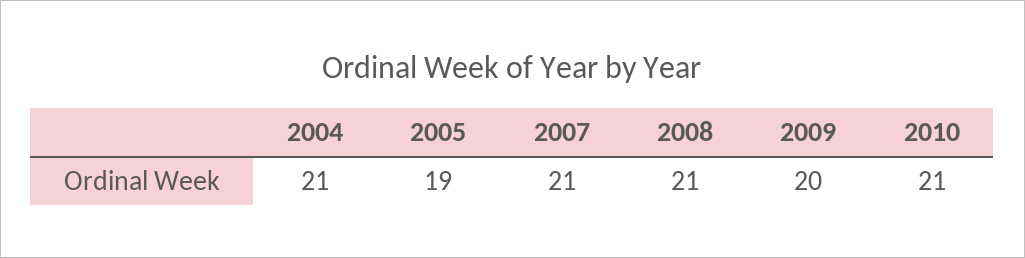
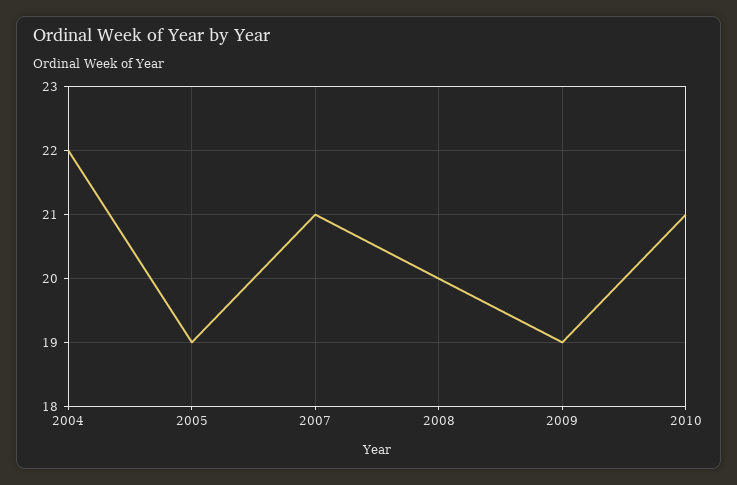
2004: 21 -> 22
2008: 21 -> 20
2009: 20 -> 19

